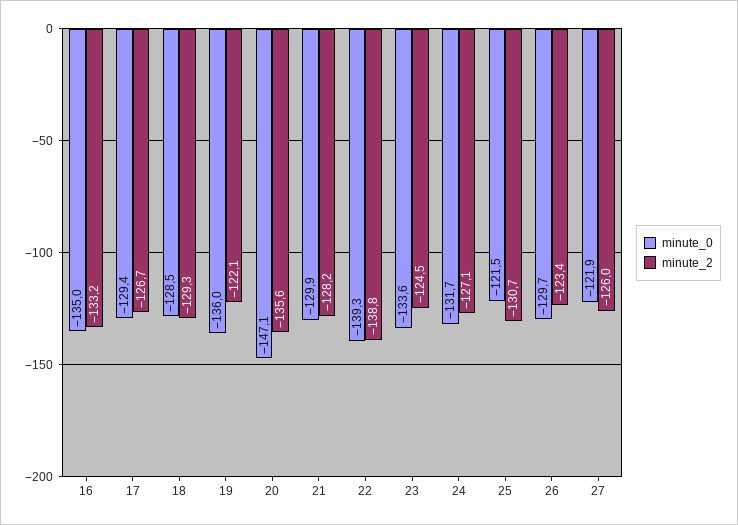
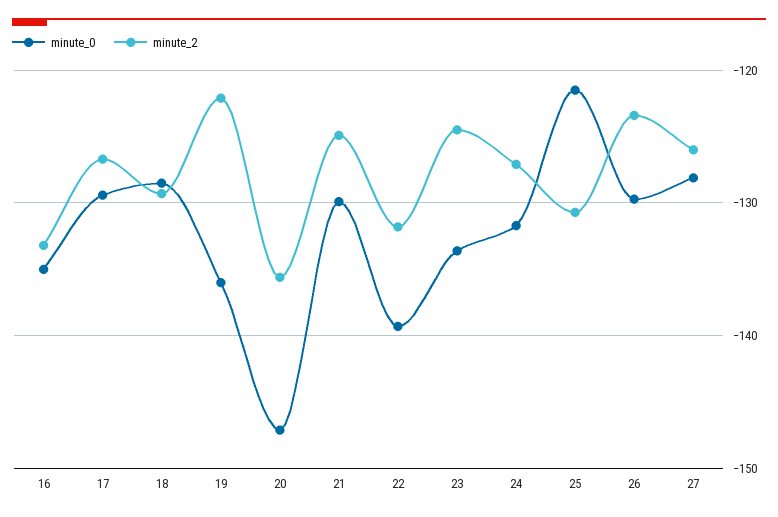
minute_2, 21: -128.2 -> -125
minute_2, 22: -138.8 -> -132
minute_0, 27: -121.9 -> -128

